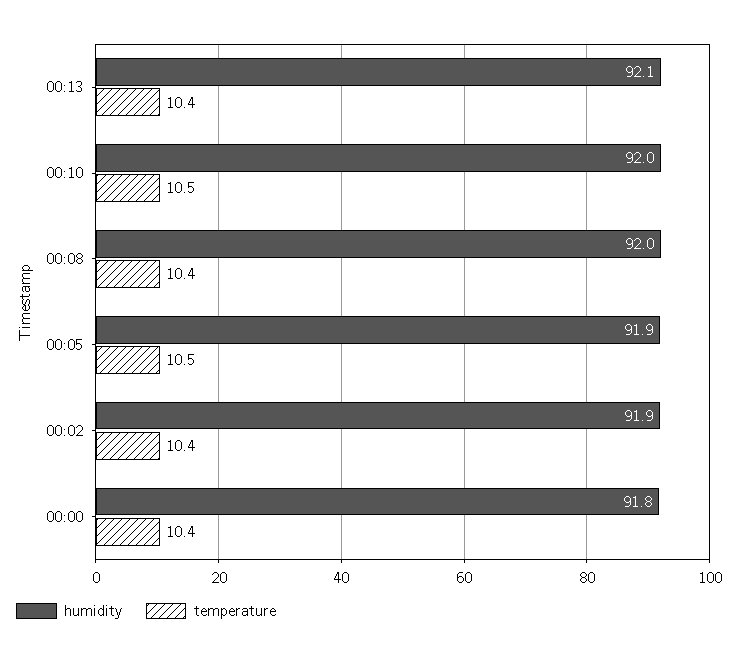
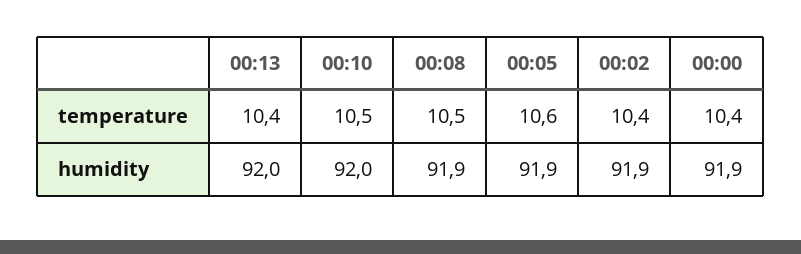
humidity, 00:13: 92.1 -> 92
humidity, 00:08: 92 -> 91.9
temperature, 00:08: 10.4 -> 10.5
temperature, 00:05: 10.5 -> 10.6
humidity, 00:00: 91.8 -> 91.9

